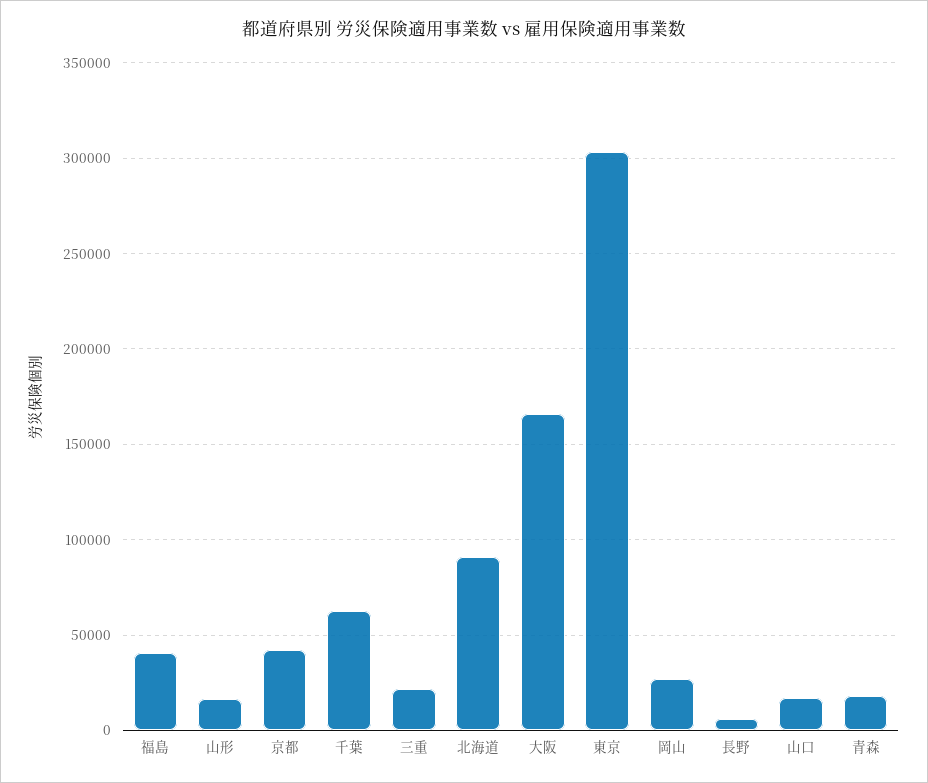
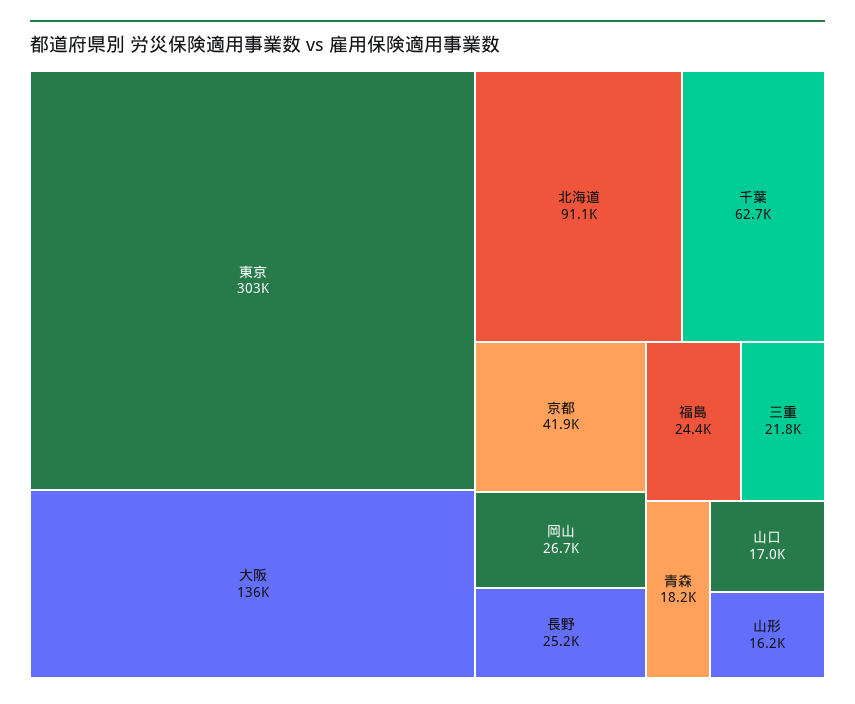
福島: 40000 -> 24400
大阪: 165000 -> 136000
長野: 5000 -> 25200

